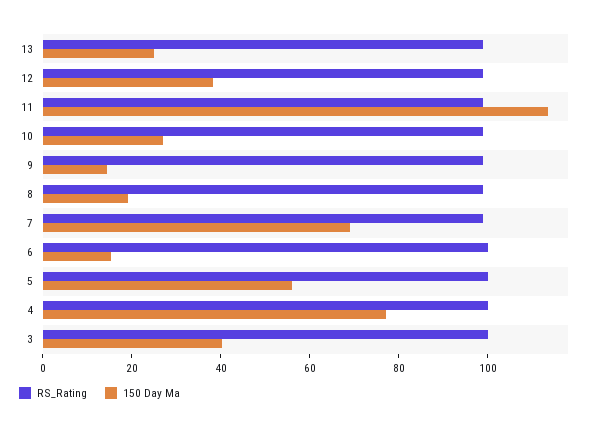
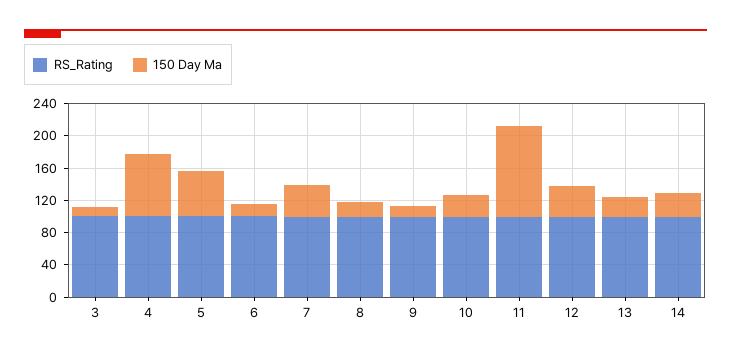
150 Day Ma, 7: 70 -> 40
150 Day Ma, 3: 40 -> 10
RS_Rating, 14: none -> 100
150 Day Ma, 14: none -> 30

